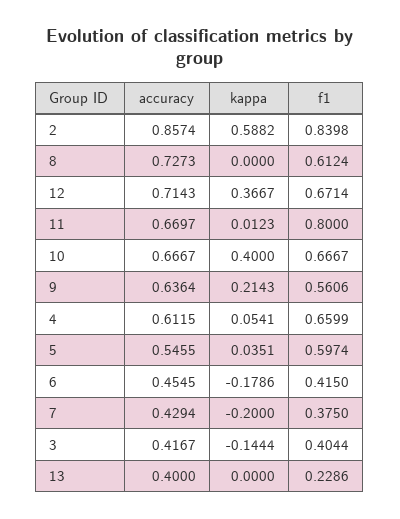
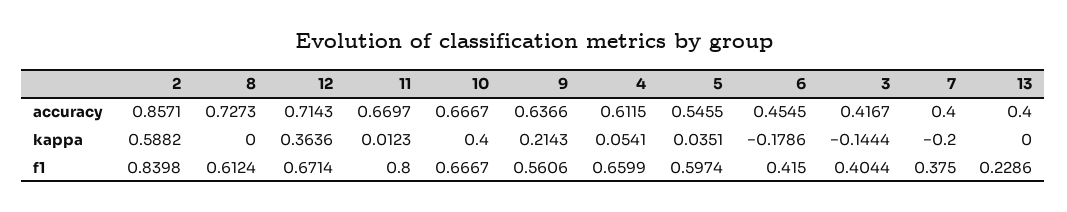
accuracy, 2: 0.8574 -> 0.8571
kappa, 12: 0.3667 -> 0.3636
accuracy, 9: 0.6364 -> 0.6366
accuracy, 7: 0.4294 -> 0.4

